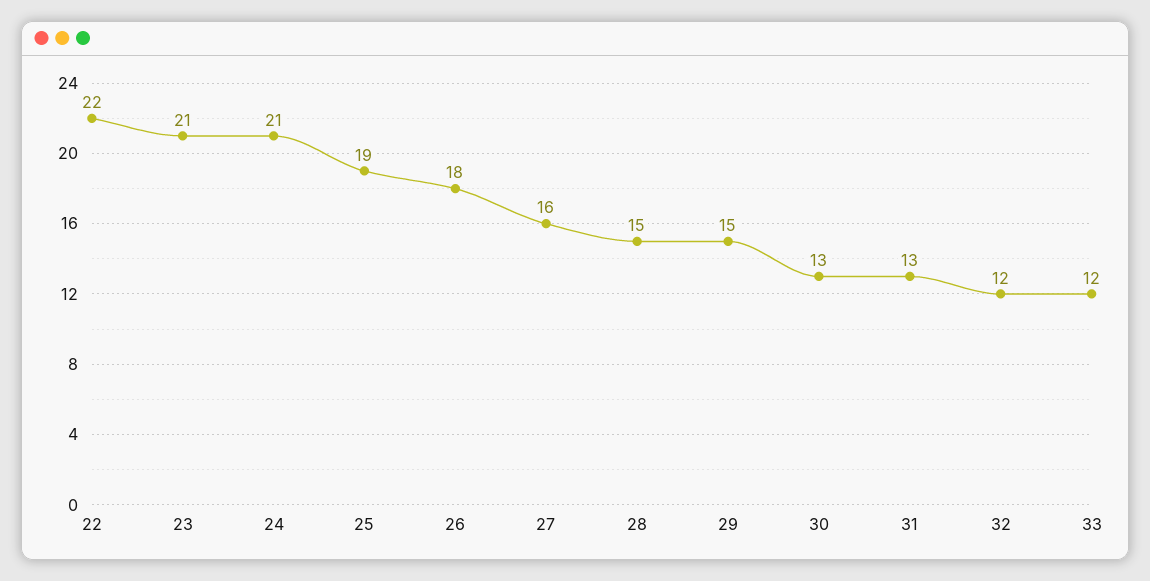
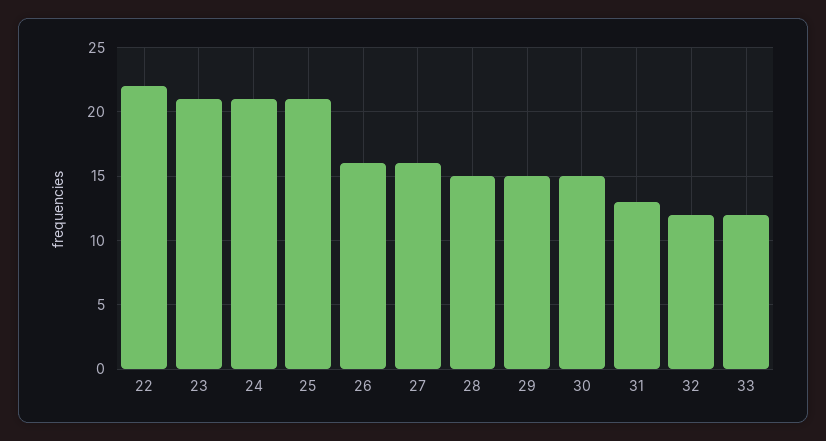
25: 19 -> 21
26: 18 -> 16
30: 13 -> 15

